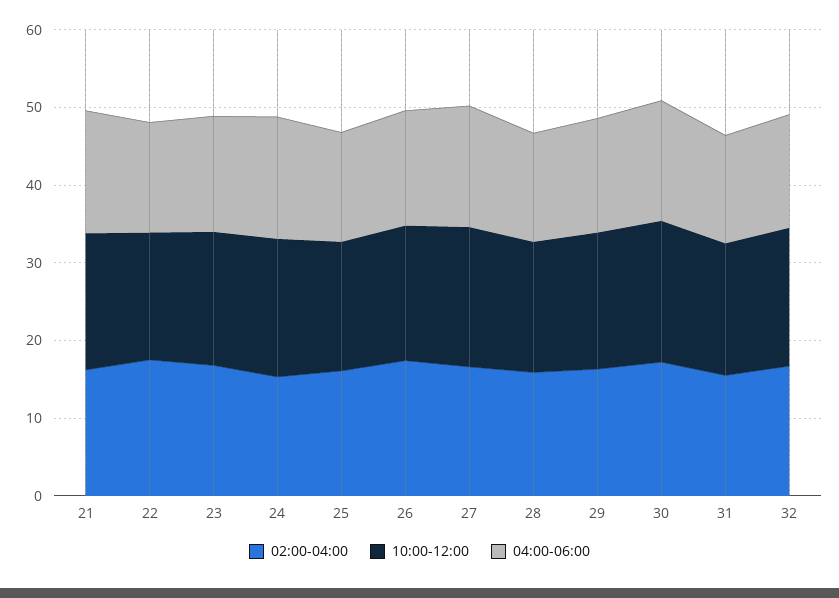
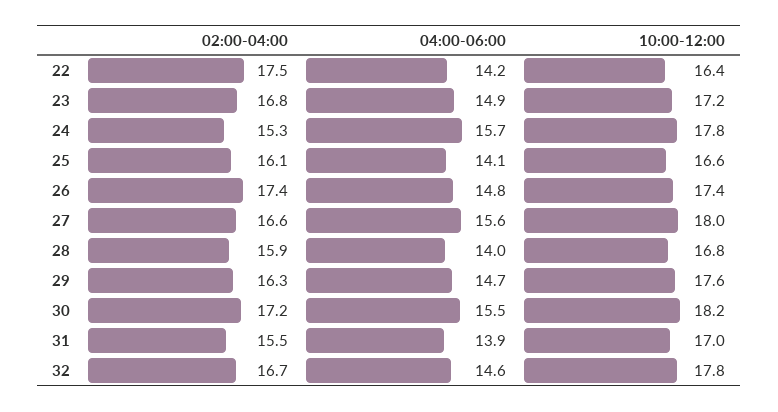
02:00-04:00, 21: 16 -> none
10:00-12:00, 21: 18 -> none
04:00-06:00, 21: 16 -> none

